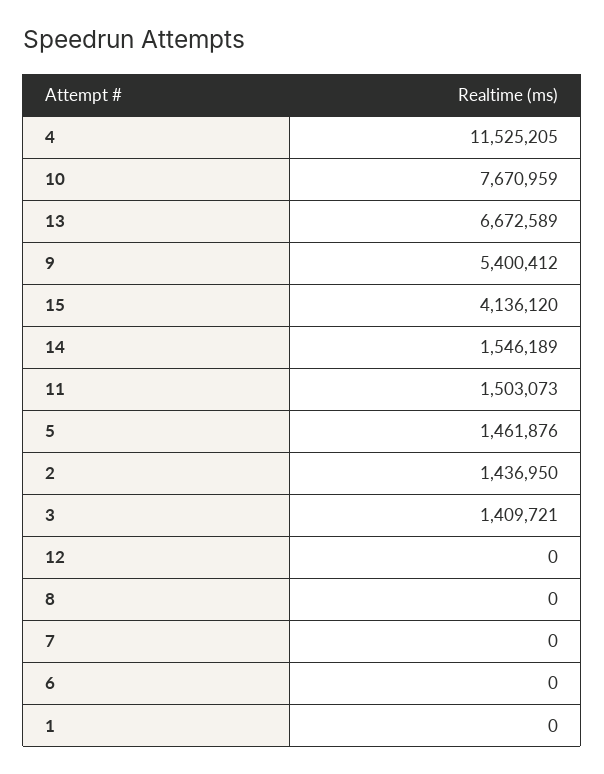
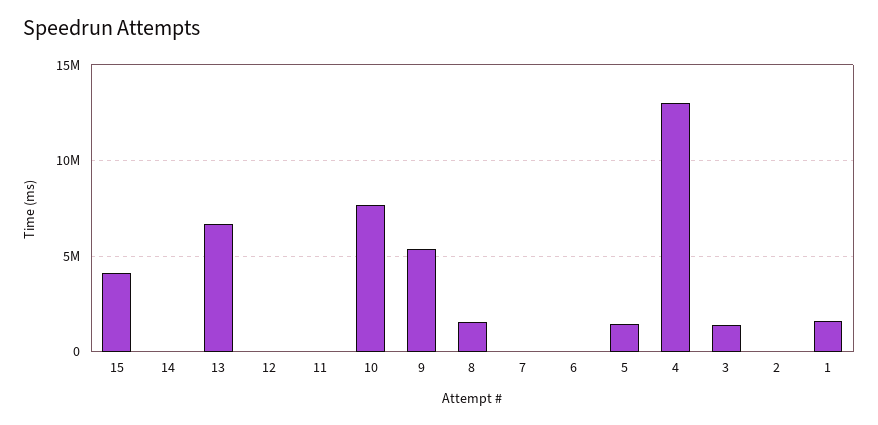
4: 11525205 -> 13000000
14: 1546189 -> 0
11: 1503073 -> 0
2: 1436950 -> 0
8: 0 -> 1500000
1: 0 -> 1500000

